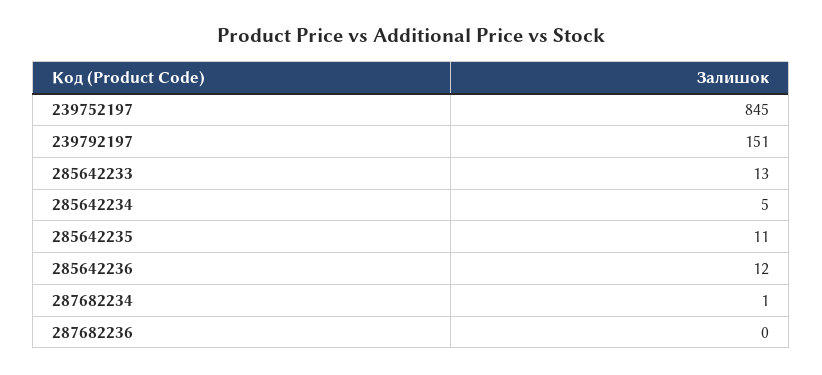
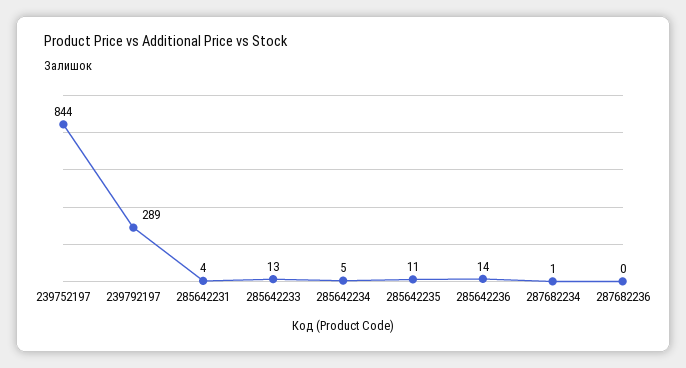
239752197: 845 -> 844
239792197: 151 -> 289
285642236: 12 -> 14
285642231: none -> 4

